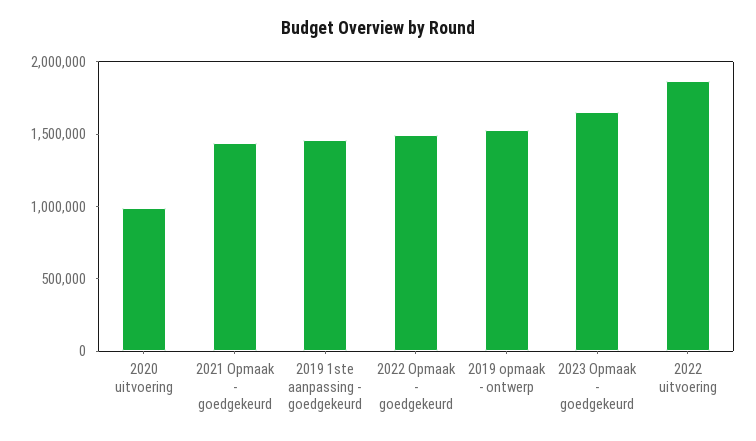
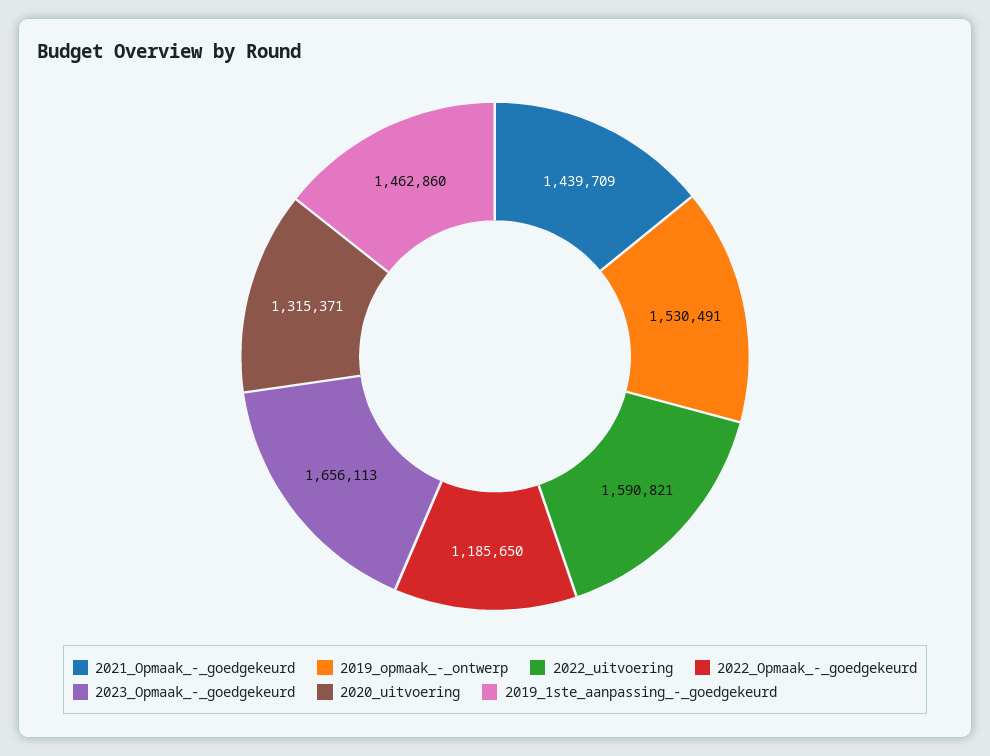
2020 uitvoering: 1000000 -> 1315371
2022 Opmaak - goedgekeurd: 1500000 -> 1185650
2022 uitvoering: 1900000 -> 1590821

